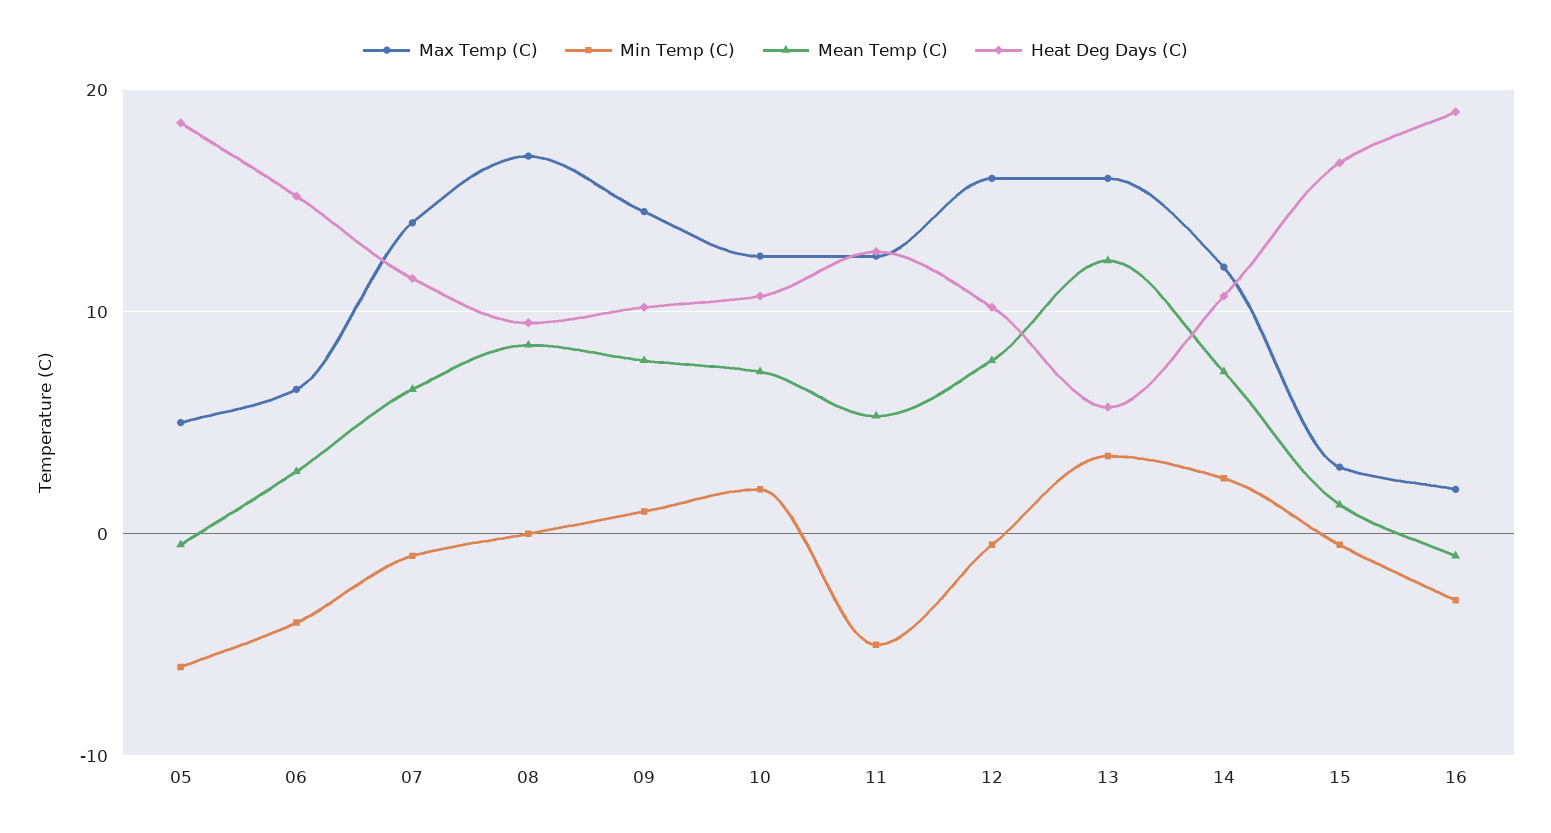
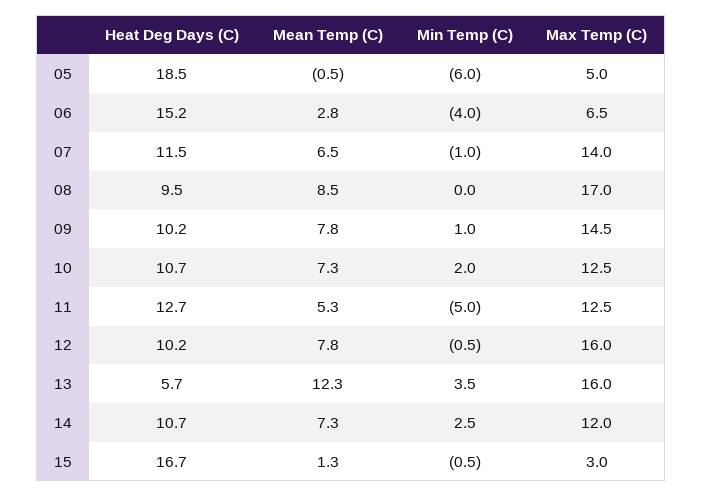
Max Temp (C), 16: 2 -> none
Min Temp (C), 16: -3 -> none
Mean Temp (C), 16: -1 -> none
Heat Deg Days (C), 16: 19 -> none

